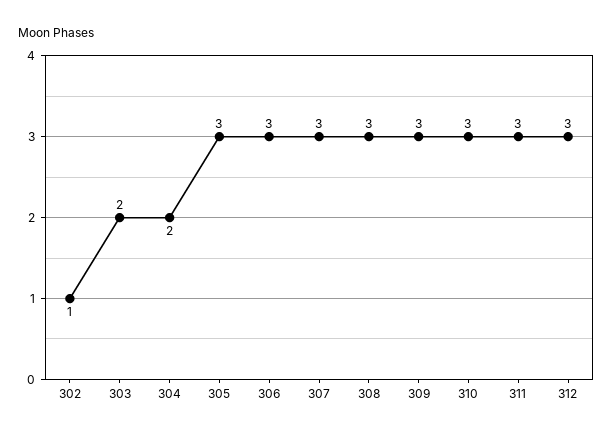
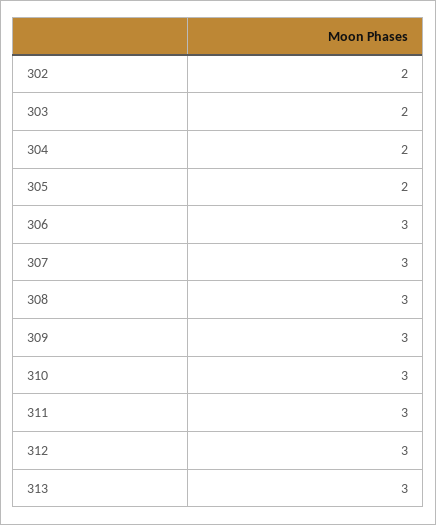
302: 1 -> 2
305: 3 -> 2
313: none -> 3

